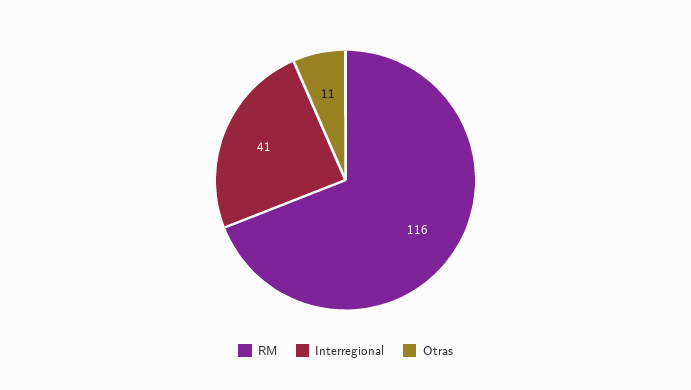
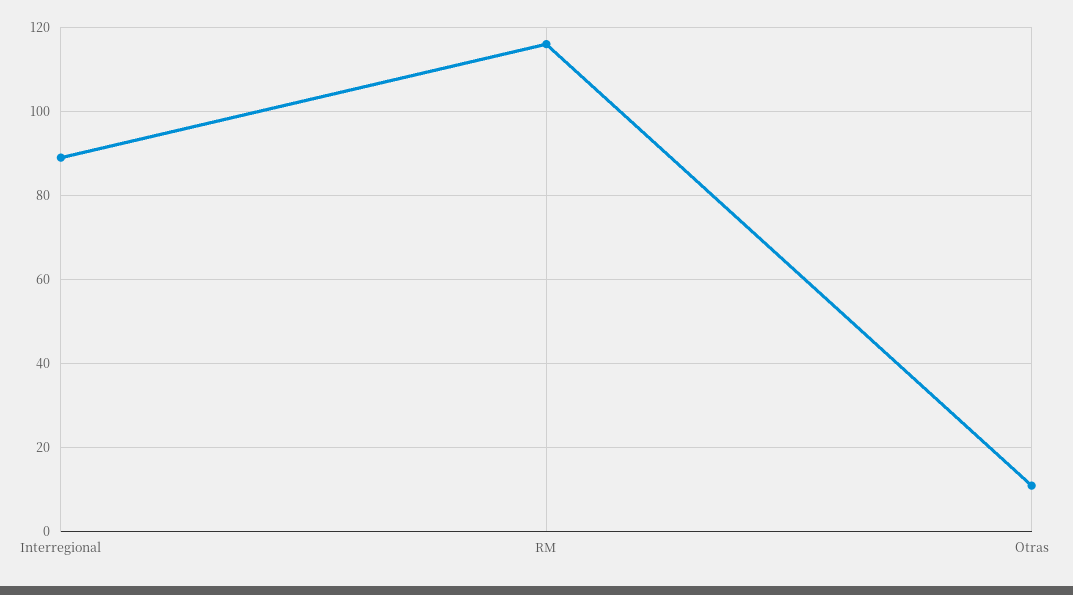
Interregional: 41 -> 90

